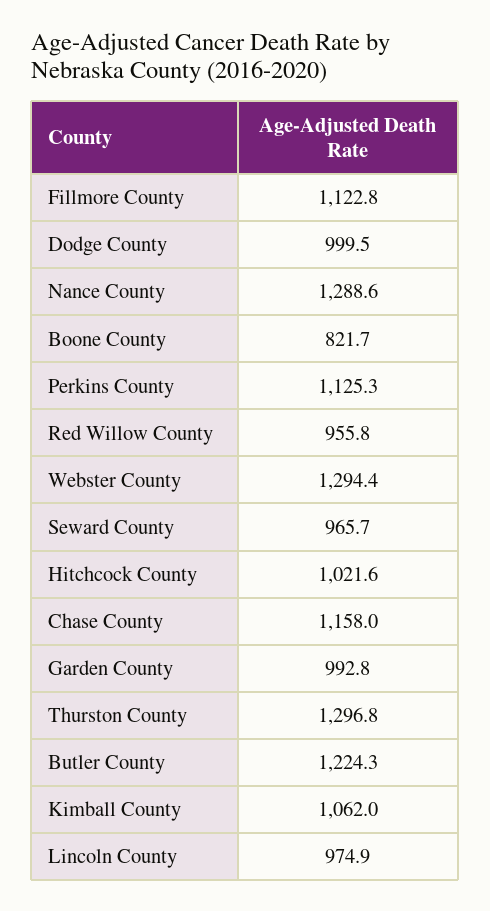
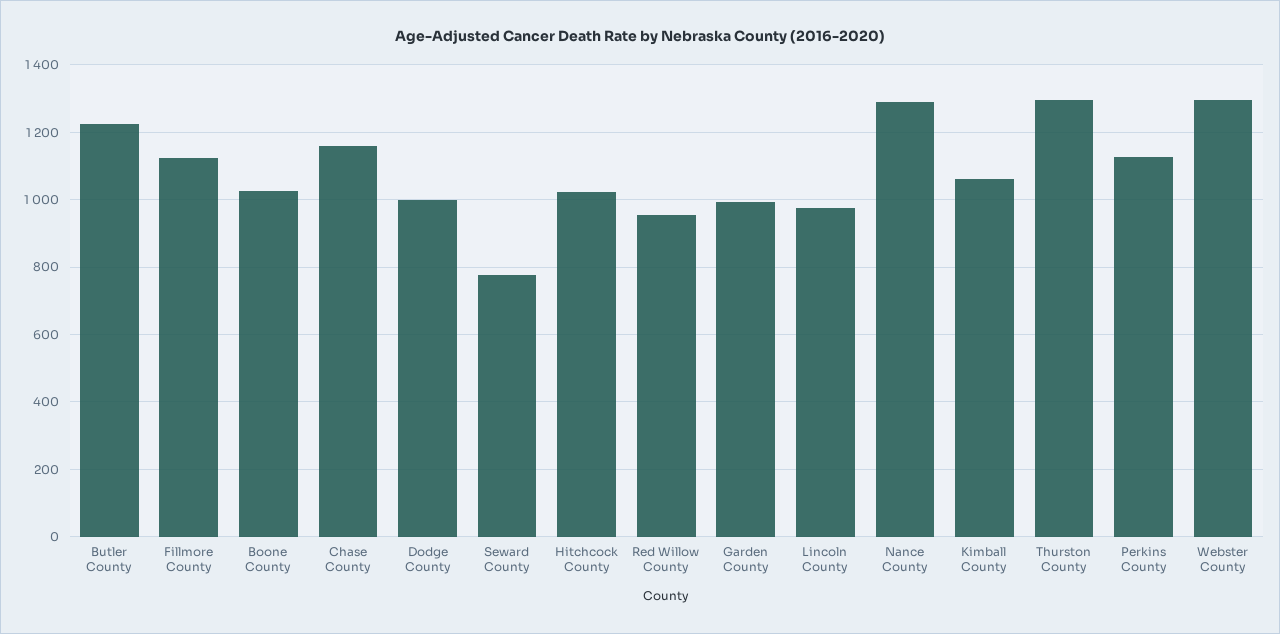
Boone County: 821.7 -> 1020
Seward County: 965.7 -> 780

